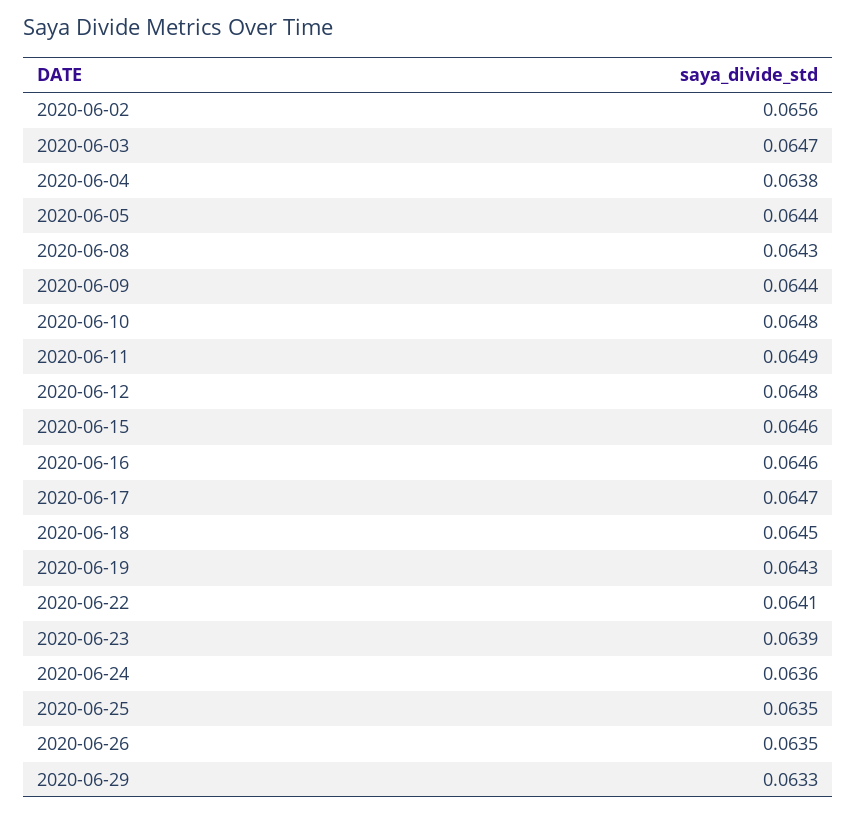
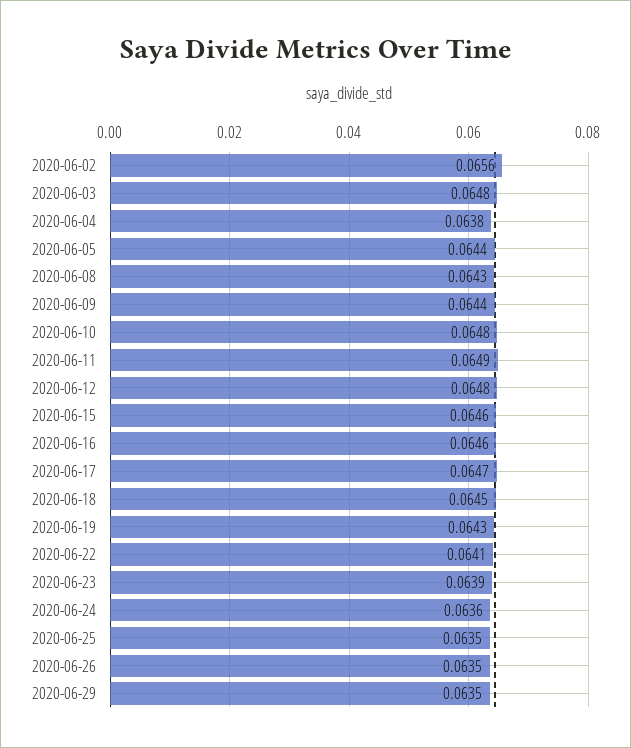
2020-06-03: 0.0647 -> 0.0648
2020-06-29: 0.0633 -> 0.0635

